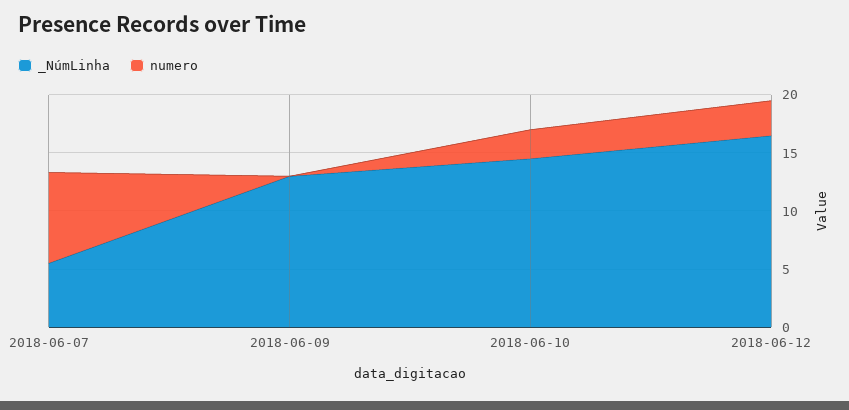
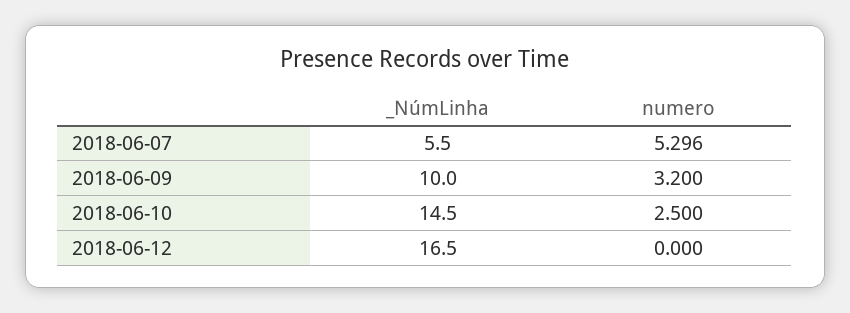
numero, 2018-06-07: 8 -> 5.296
_NúmLinha, 2018-06-09: 13 -> 10
numero, 2018-06-09: 0 -> 3.2
numero, 2018-06-12: 3 -> 0

